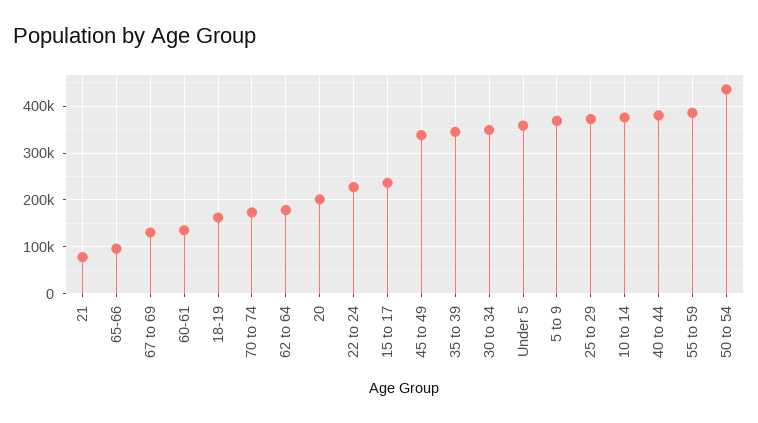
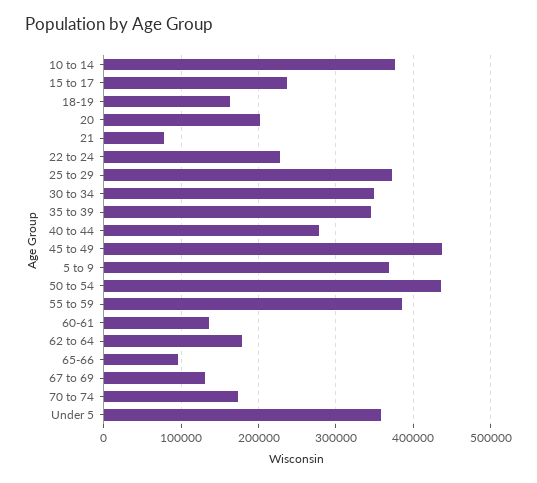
45 to 49: 340000 -> 440000
40 to 44: 380000 -> 280000

